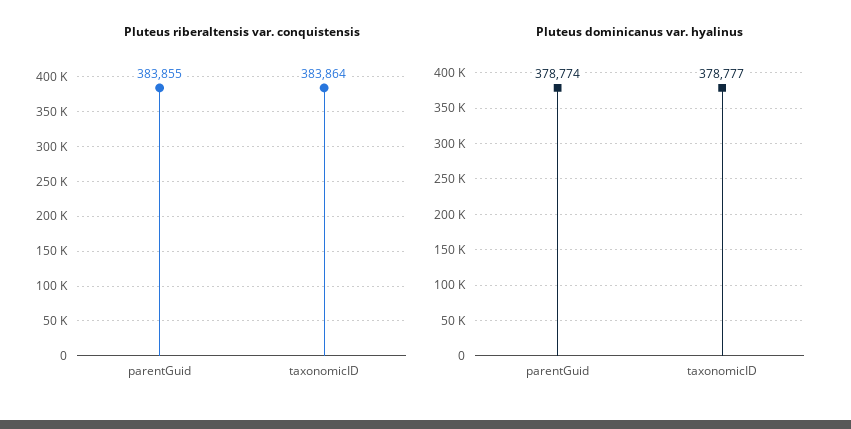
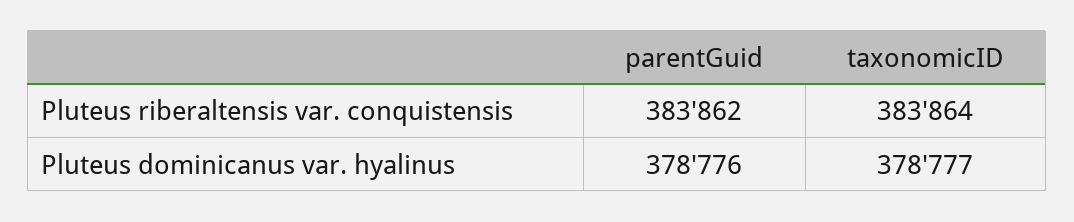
Pluteus riberaltensis var. conquistensis, parentGuid: 383855 -> 383862
Pluteus dominicanus var. hyalinus, parentGuid: 378774 -> 378776

